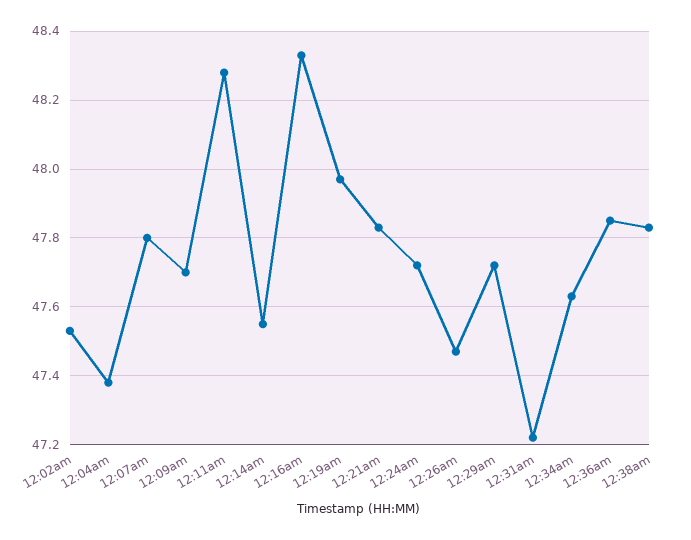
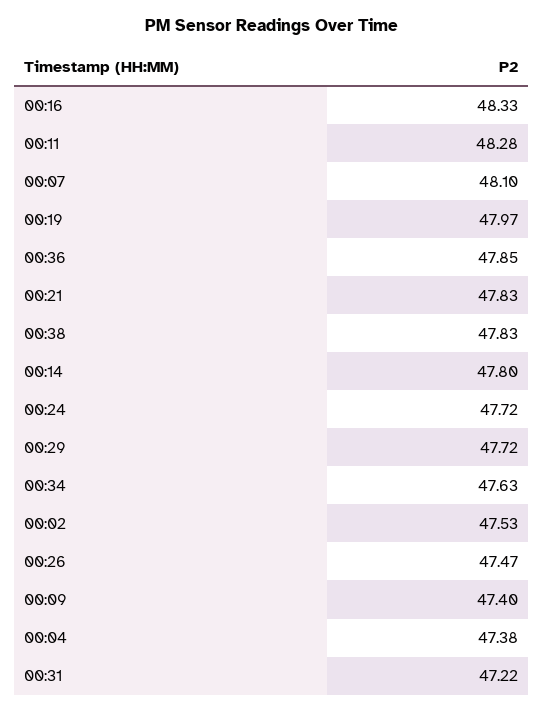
12:07am: 47.8 -> 48.1
12:09am: 47.7 -> 47.4
12:14am: 47.55 -> 47.8

